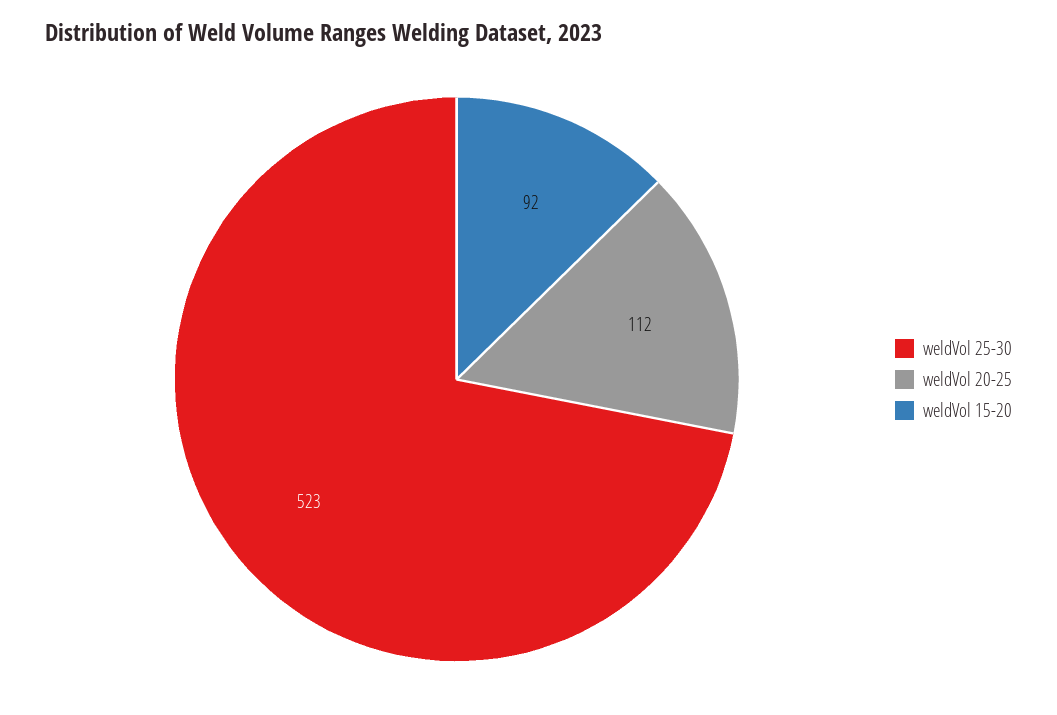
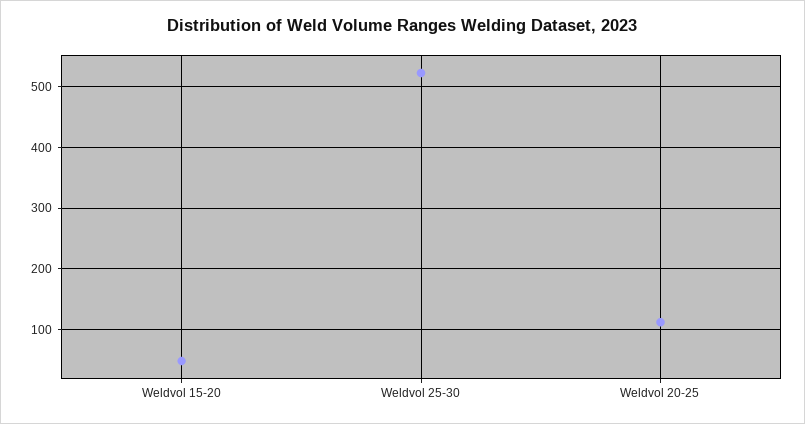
weldVol 15-20: 92 -> 50

